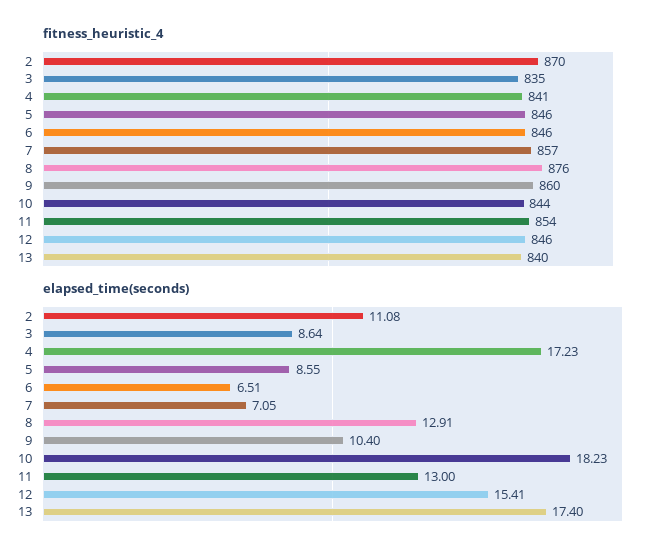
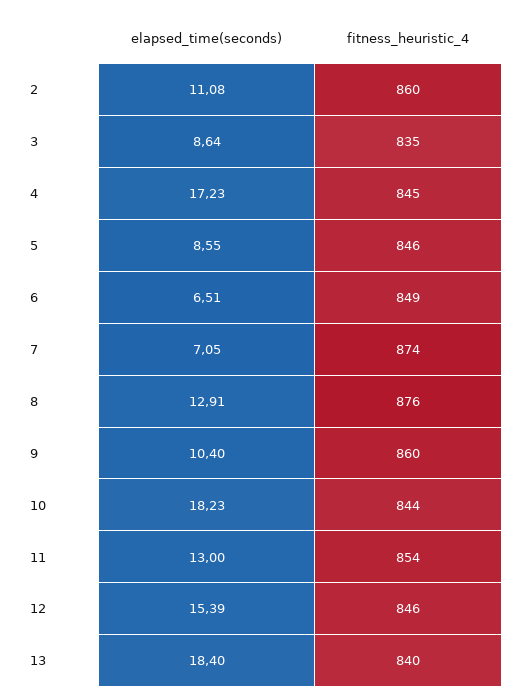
fitness_heuristic_4, 2: 870 -> 860
fitness_heuristic_4, 4: 841 -> 845
fitness_heuristic_4, 6: 846 -> 849
fitness_heuristic_4, 7: 857 -> 874
elapsed_time(seconds), 12: 15.41 -> 15.39
elapsed_time(seconds), 13: 17.4 -> 18.4

